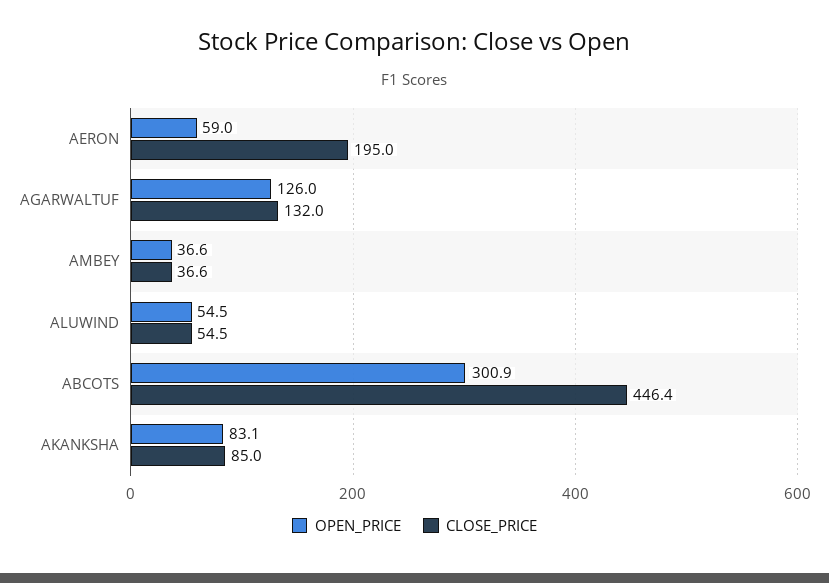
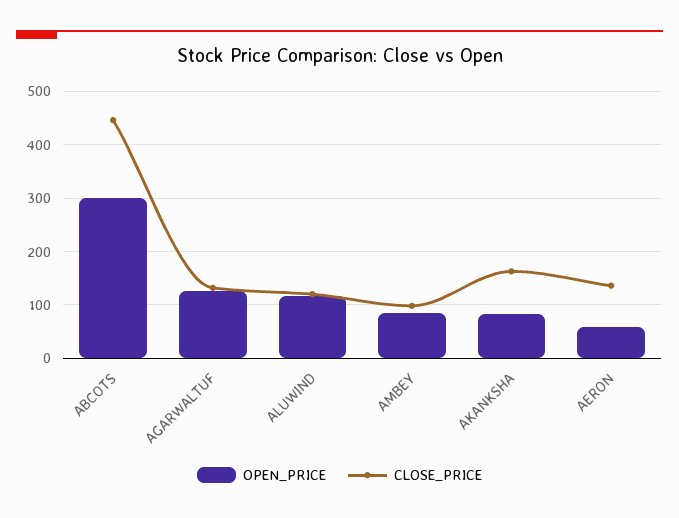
CLOSE_PRICE, AERON: 195 -> 140
OPEN_PRICE, AMBEY: 36.6 -> 80
CLOSE_PRICE, AMBEY: 36.6 -> 100
OPEN_PRICE, ALUWIND: 54.5 -> 120
CLOSE_PRICE, ALUWIND: 54.5 -> 120
CLOSE_PRICE, AKANKSHA: 85 -> 160

